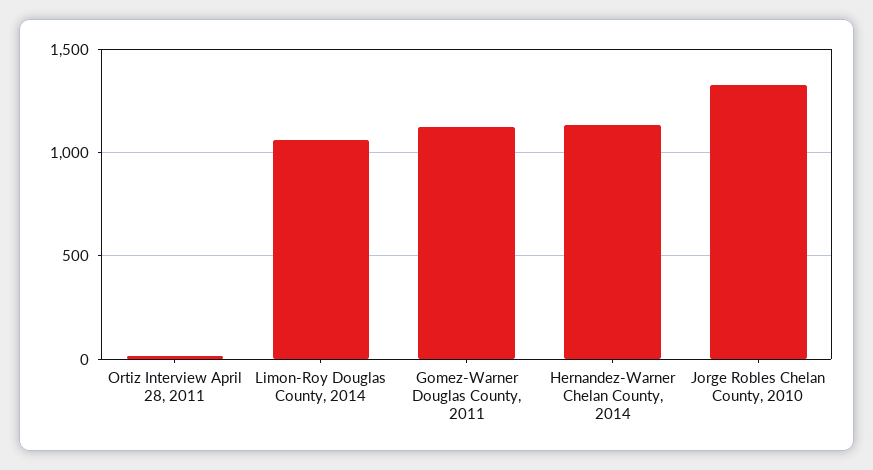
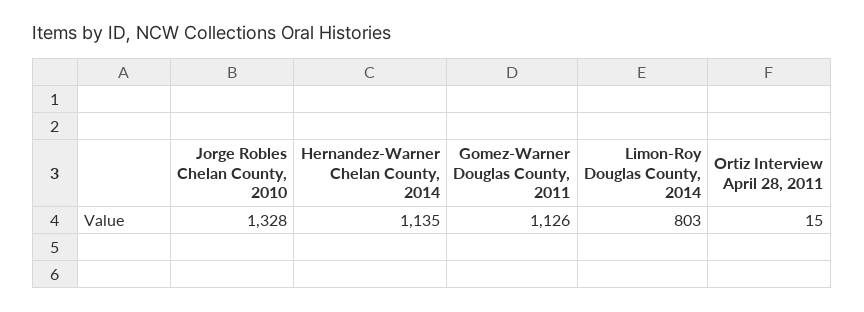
Limon-Roy Douglas County, 2014: 1050 -> 803

